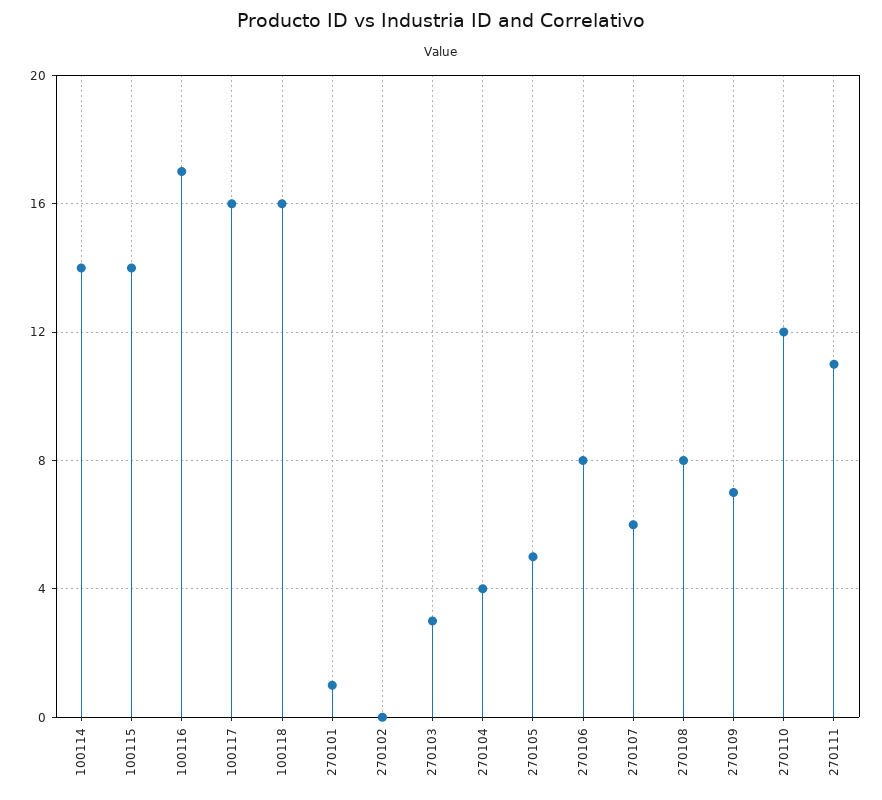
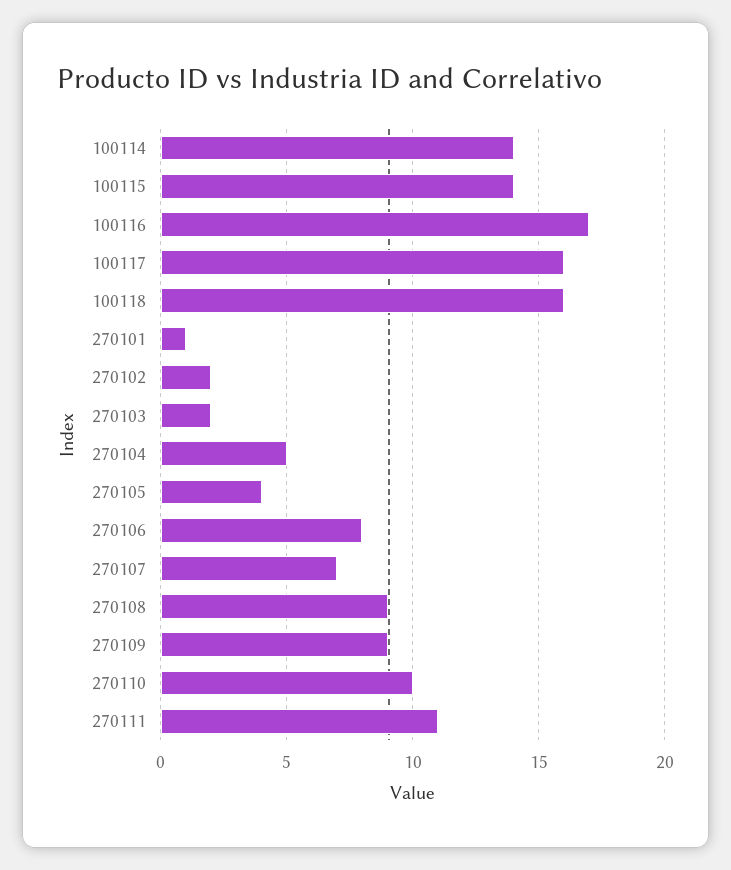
270102: 0 -> 2
270103: 3 -> 2
270104: 4 -> 5
270105: 5 -> 4
270107: 6 -> 7
270108: 8 -> 9
270109: 7 -> 9
270110: 12 -> 10

